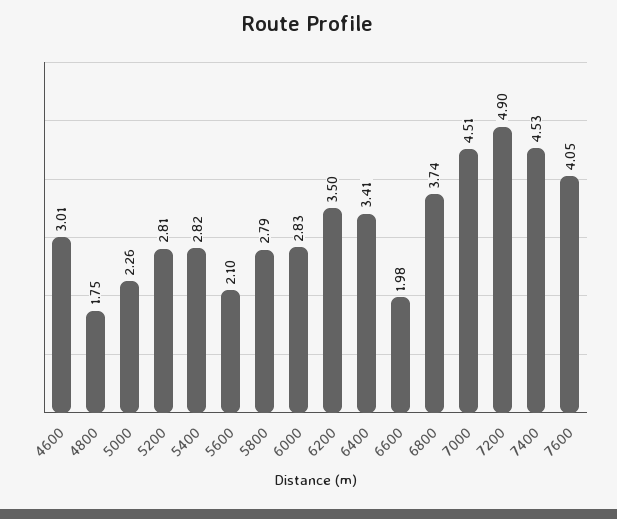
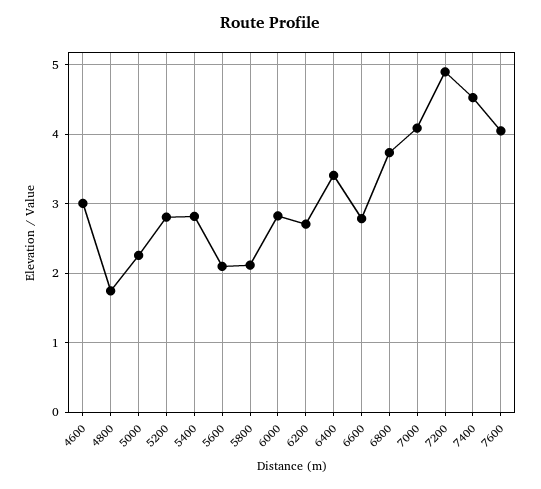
5800: 2.79 -> 2.1
6200: 3.5 -> 2.7
6600: 1.98 -> 2.8
7000: 4.51 -> 4.1

